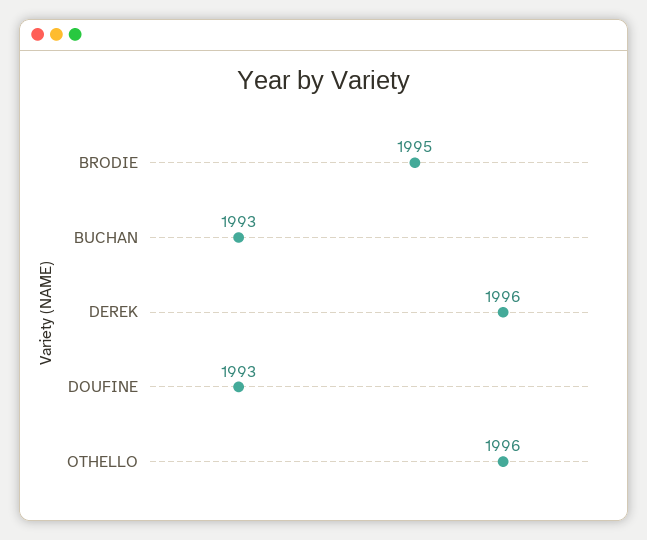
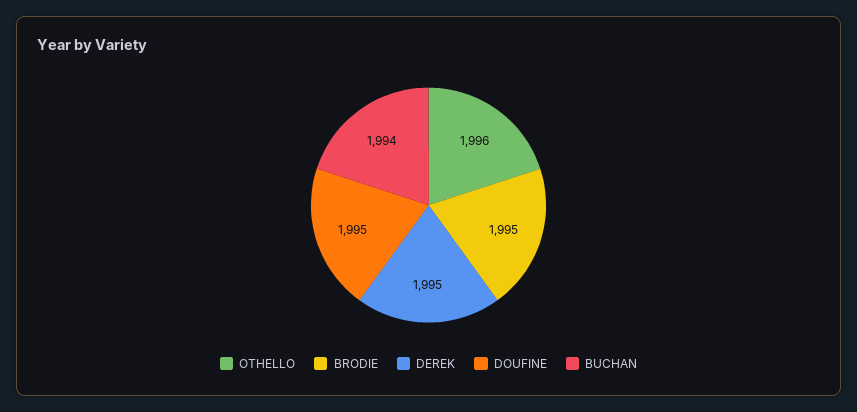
BUCHAN: 1993 -> 1994
DEREK: 1996 -> 1995
DOUFINE: 1993 -> 1995

